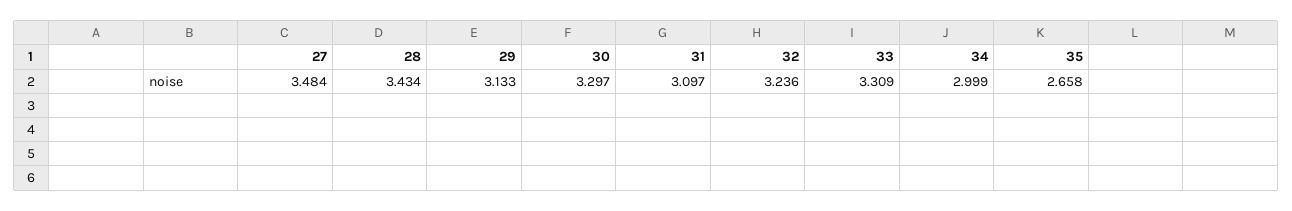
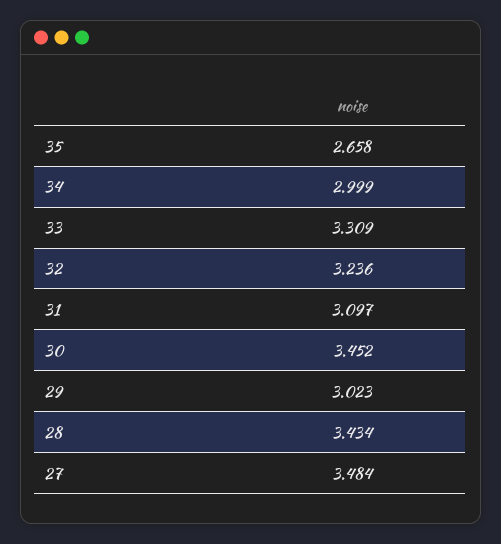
29: 3.133 -> 3.023
30: 3.297 -> 3.452

